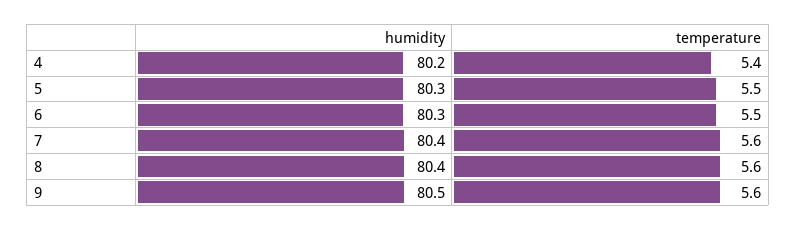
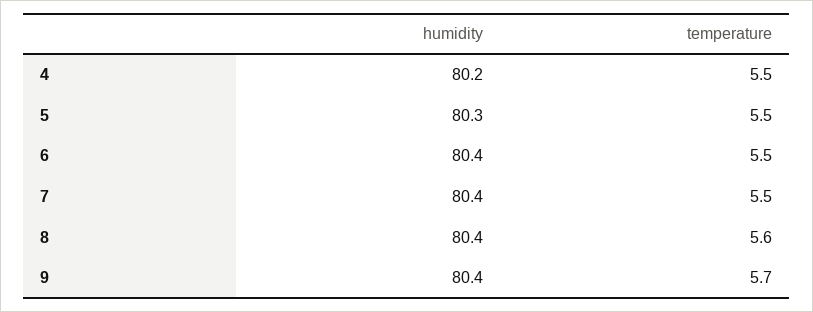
temperature, 4: 5.4 -> 5.5
humidity, 6: 80.3 -> 80.4
temperature, 7: 5.6 -> 5.5
humidity, 9: 80.5 -> 80.4
temperature, 9: 5.6 -> 5.7

